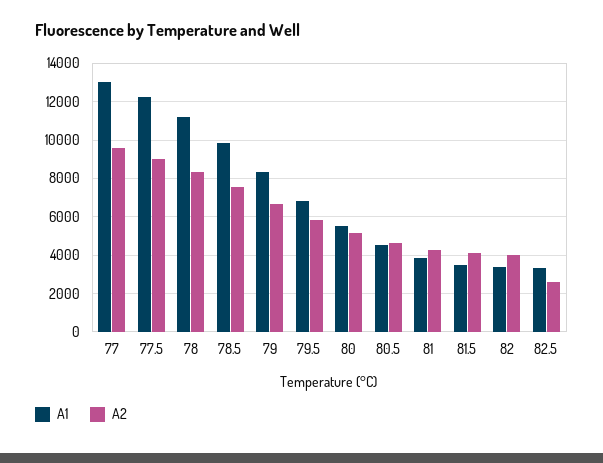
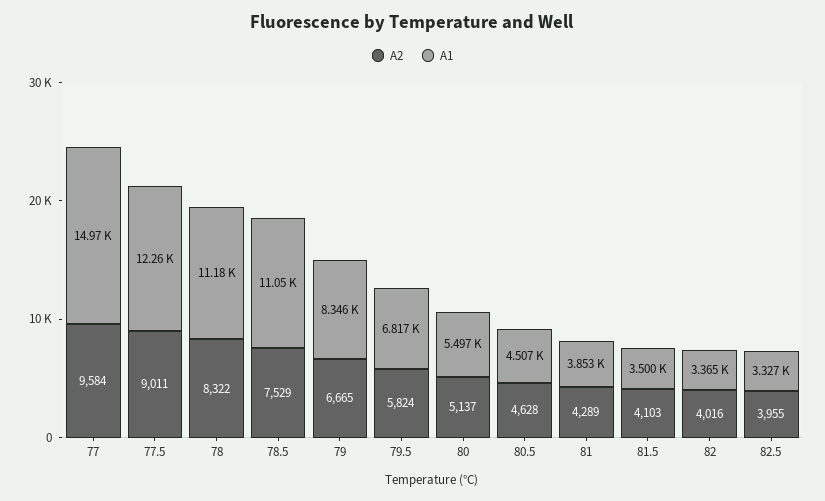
A1, 77: 13000 -> 14970
A1, 78.5: 10000 -> 11050
A2, 82.5: 2500 -> 3955

